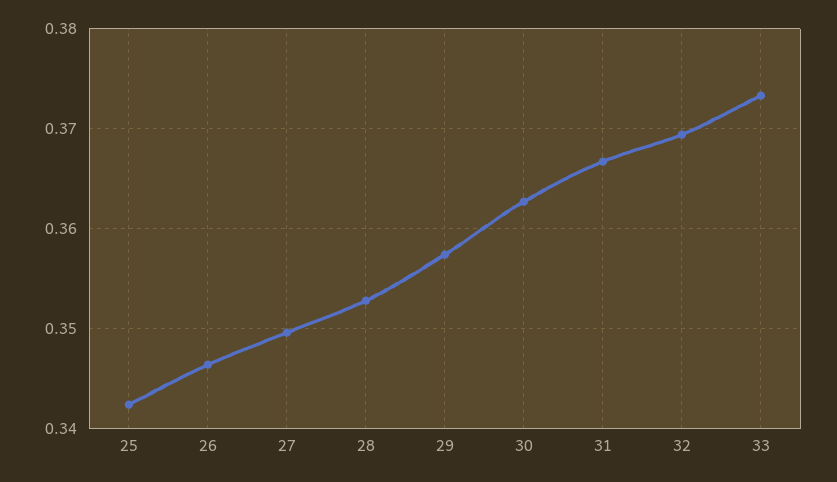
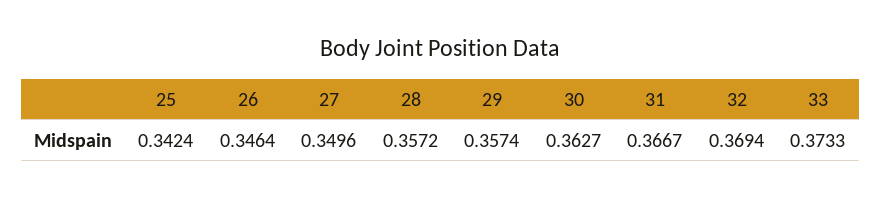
28: 0.353 -> 0.3572

